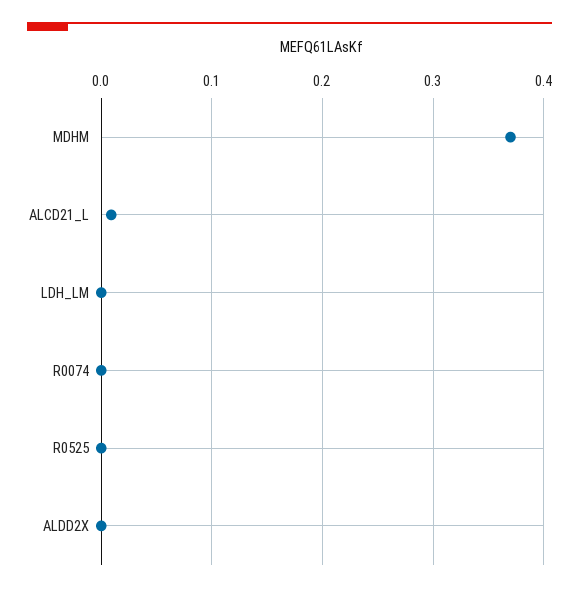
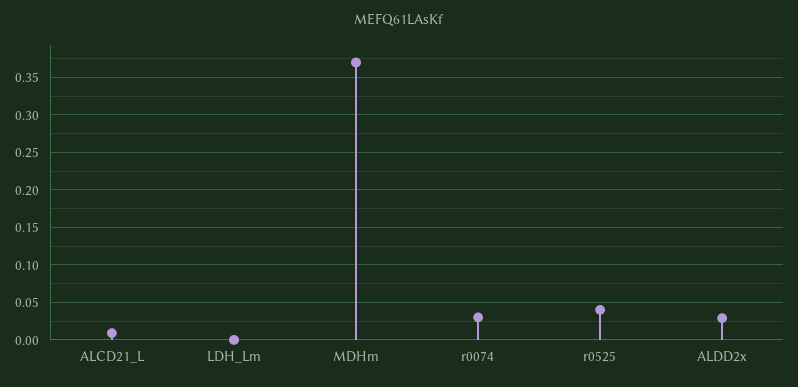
R0074: 0 -> 0.03
R0525: 0 -> 0.04
ALDD2X: 0 -> 0.03

